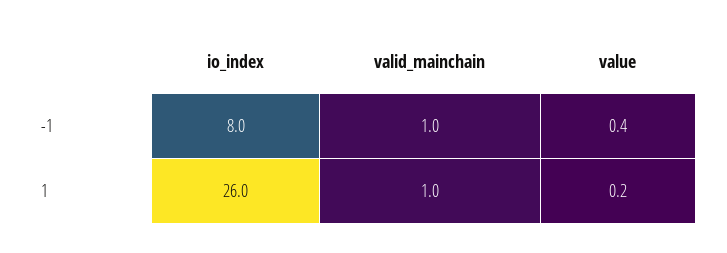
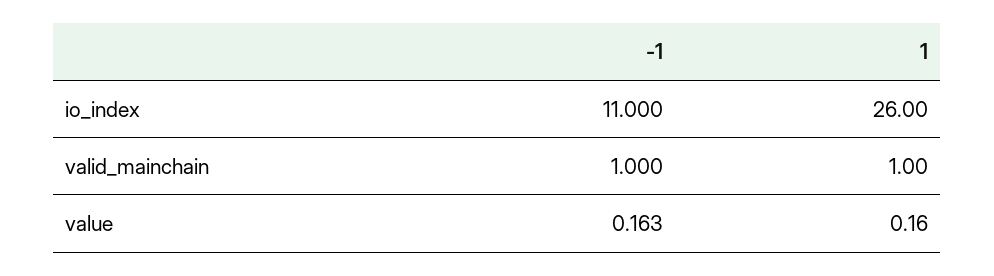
io_index, -1: 8 -> 11
value, -1: 0.4 -> 0.163

